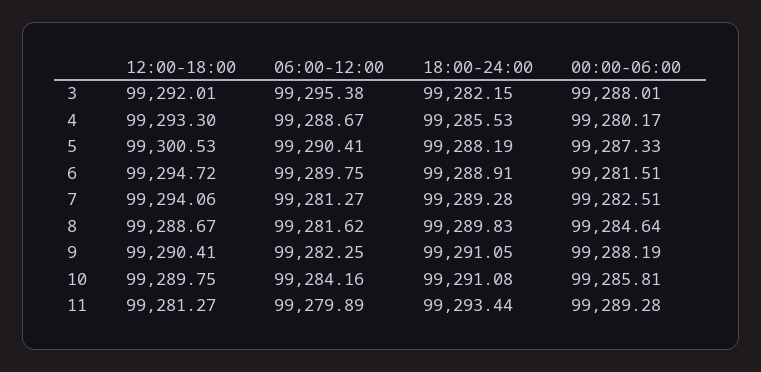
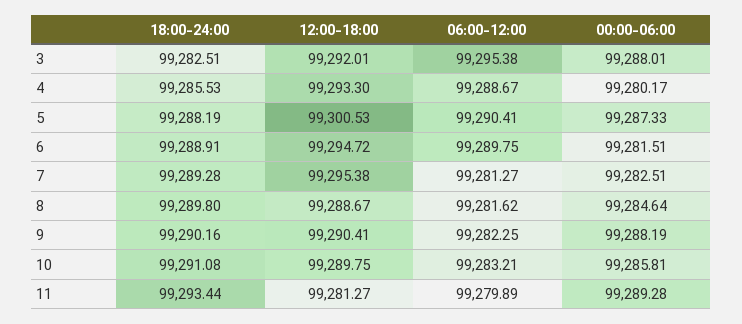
18:00-24:00, 3: 99282.15 -> 99282.51
12:00-18:00, 7: 99294.06 -> 99295.38
18:00-24:00, 8: 99289.83 -> 99289.8
18:00-24:00, 9: 99291.05 -> 99290.16
06:00-12:00, 10: 99284.16 -> 99283.21

